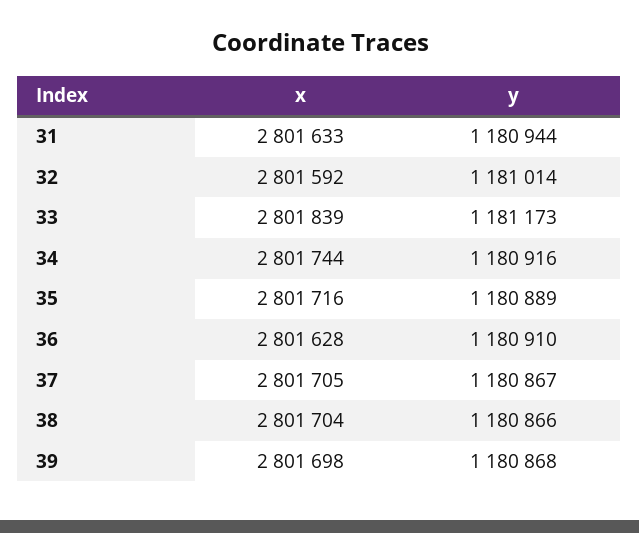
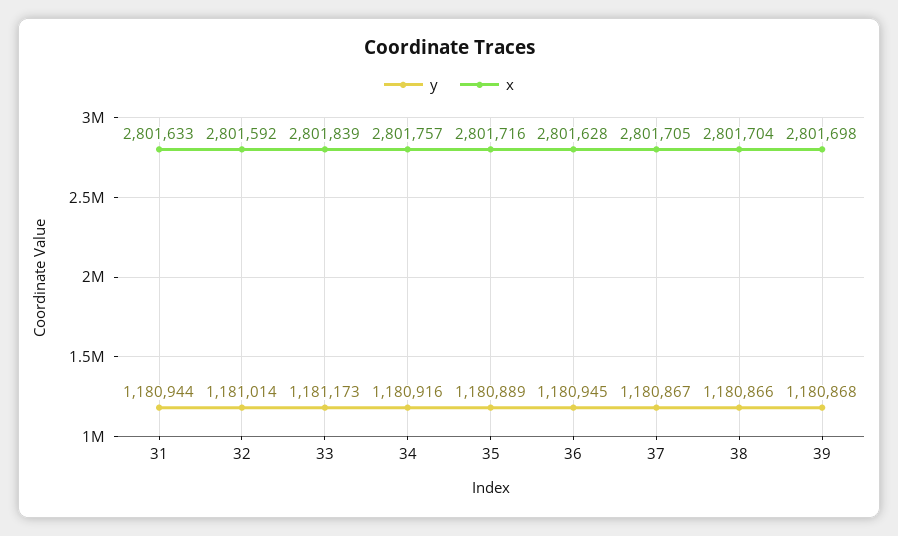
x, 34: 2801744 -> 2801757
y, 36: 1180910 -> 1180945

